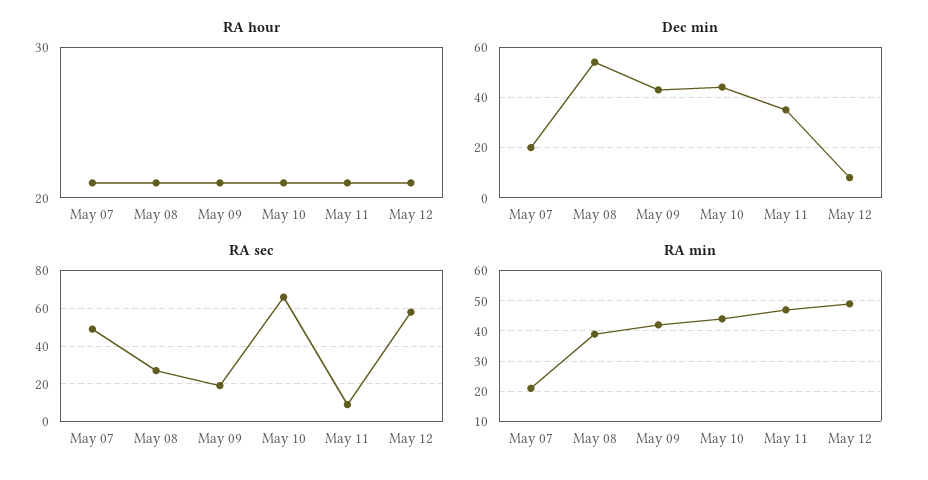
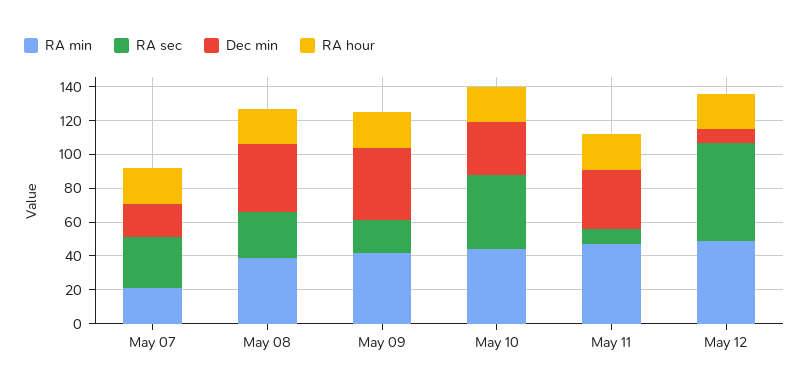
Dec min, May 08: 55 -> 40
Dec min, May 10: 45 -> 30
RA sec, May 07: 50 -> 30
RA sec, May 10: 65 -> 45

